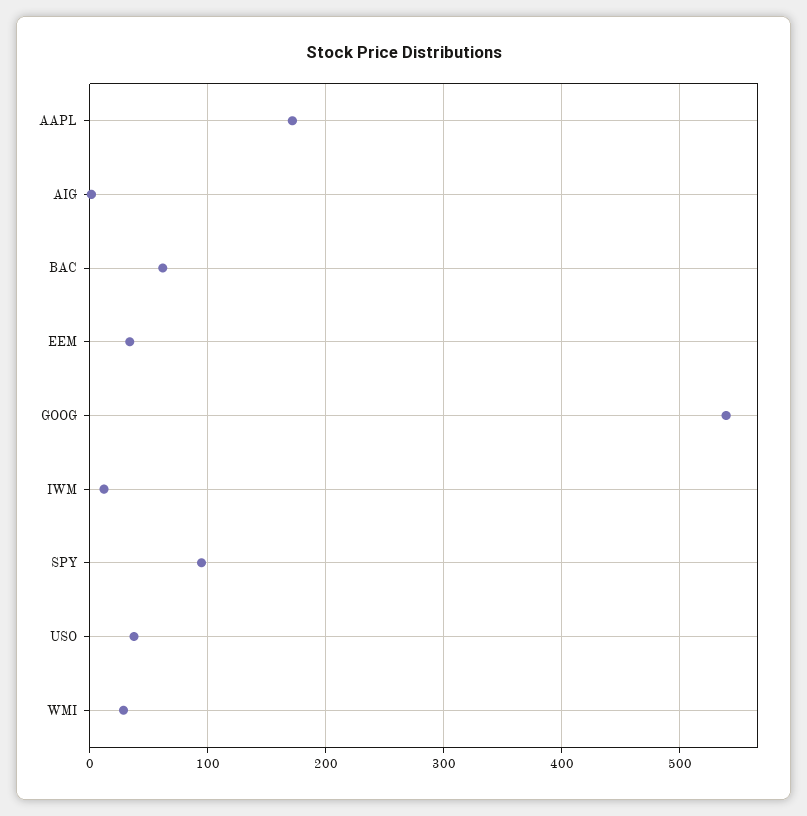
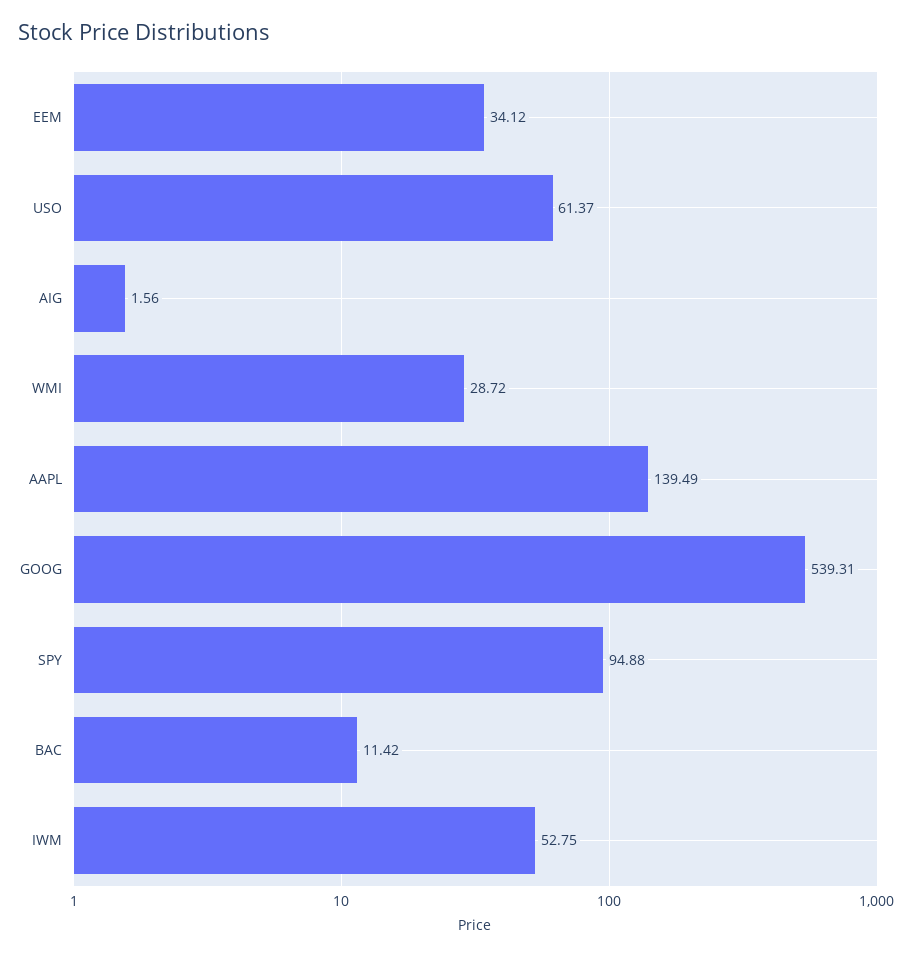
AAPL: 170 -> 139.49
BAC: 60 -> 11.42
IWM: 10 -> 52.75
USO: 40 -> 61.37

